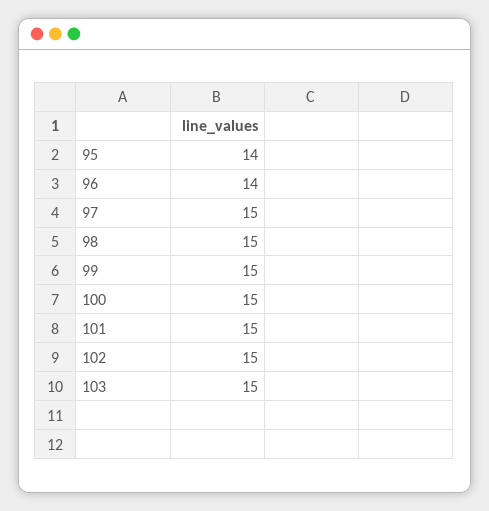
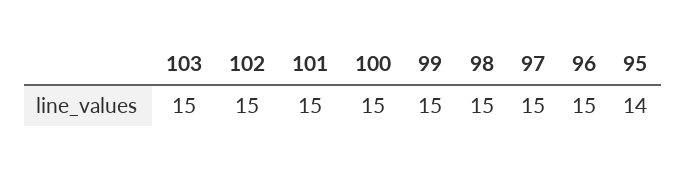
96: 14 -> 15

